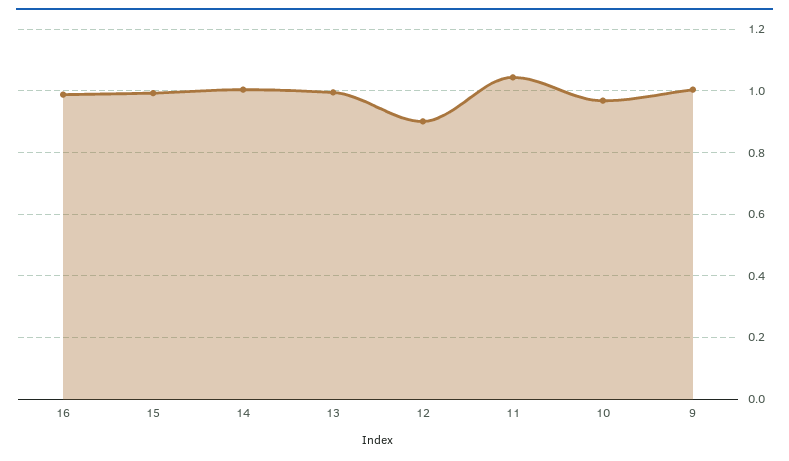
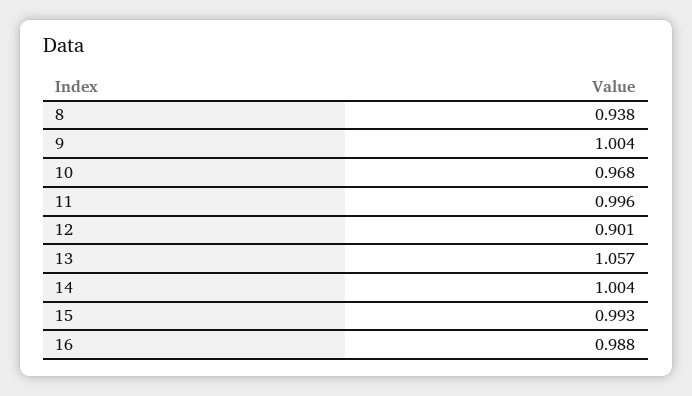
13: 1 -> 1.057
11: 1.04 -> 0.996
8: none -> 0.938

